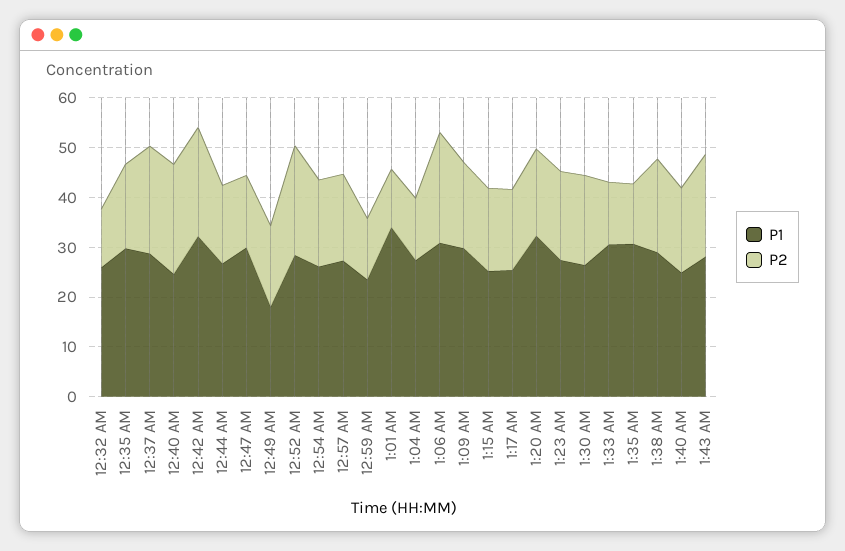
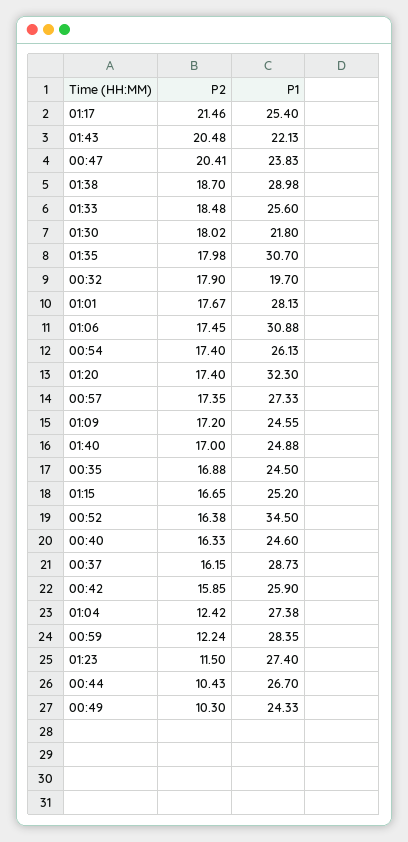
P1, 12:32 AM: 26 -> 19.7
P2, 12:32 AM: 12 -> 17.9
P1, 12:35 AM: 30 -> 24.5
P2, 12:37 AM: 22 -> 16.15
P2, 12:40 AM: 22 -> 16.33
P1, 12:42 AM: 32 -> 25.9
P2, 12:42 AM: 22 -> 15.85
P2, 12:44 AM: 16 -> 10.43
P1, 12:47 AM: 30 -> 23.83
P2, 12:47 AM: 14 -> 20.41
P1, 12:49 AM: 18 -> 24.33
P2, 12:49 AM: 16 -> 10.3
P1, 12:52 AM: 28 -> 34.5
P2, 12:52 AM: 22 -> 16.38
P1, 12:59 AM: 24 -> 28.35
P1, 1:01 AM: 34 -> 28.13
P2, 1:01 AM: 12 -> 17.67
P2, 1:06 AM: 22 -> 17.45
P1, 1:09 AM: 30 -> 24.55
P2, 1:17 AM: 16 -> 21.46
P2, 1:23 AM: 18 -> 11.5
P1, 1:30 AM: 26 -> 21.8
P1, 1:33 AM: 30 -> 25.6
P2, 1:33 AM: 12 -> 18.48
P2, 1:35 AM: 12 -> 17.98
P1, 1:43 AM: 28 -> 22.13

